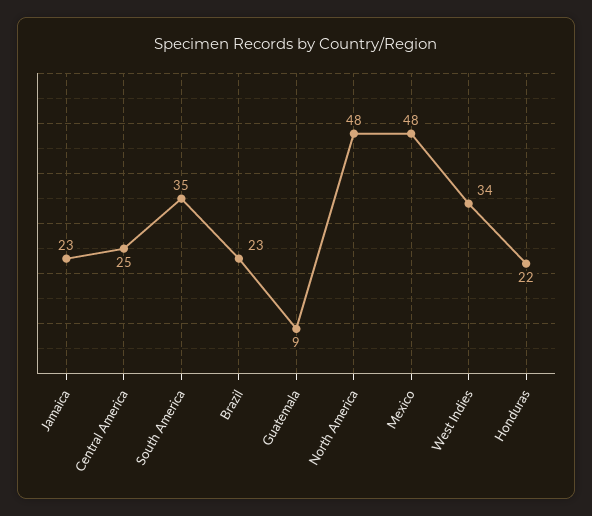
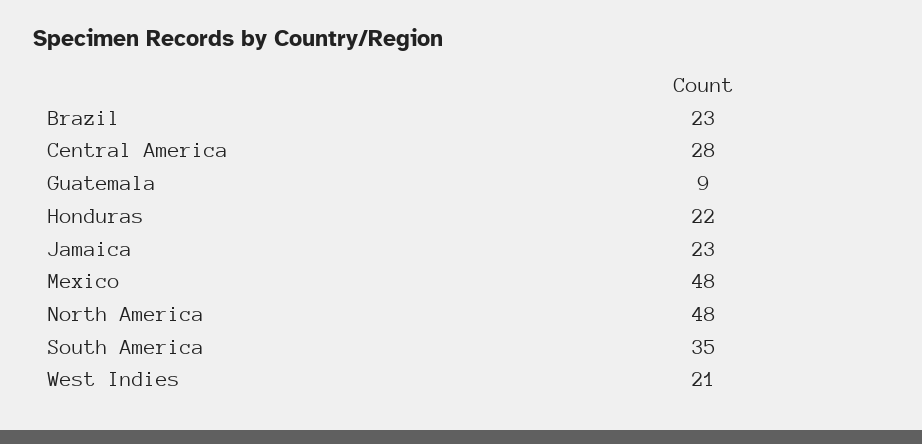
Central America: 25 -> 28
West Indies: 34 -> 21

